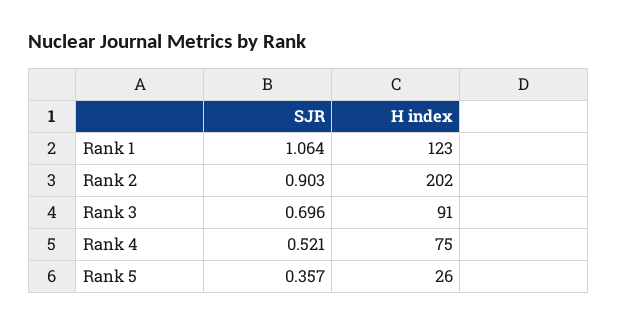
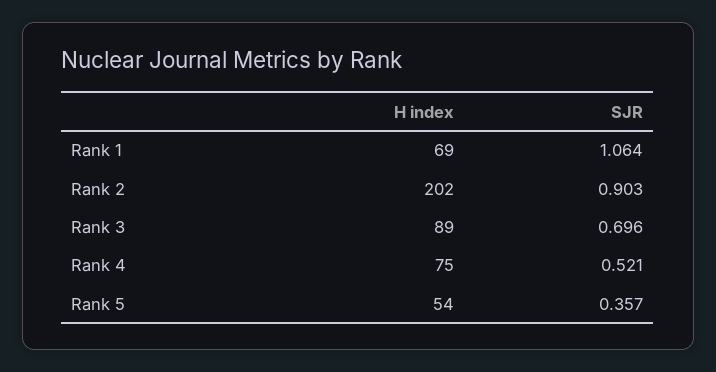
H index, Rank 1: 123 -> 69
H index, Rank 3: 91 -> 89
H index, Rank 5: 26 -> 54

